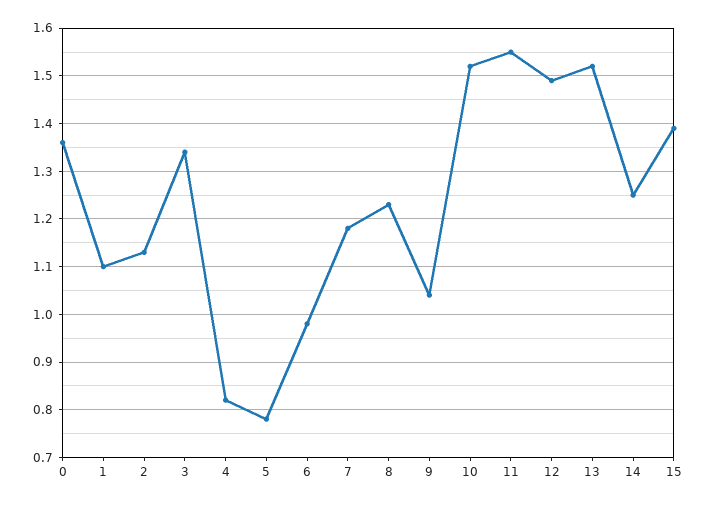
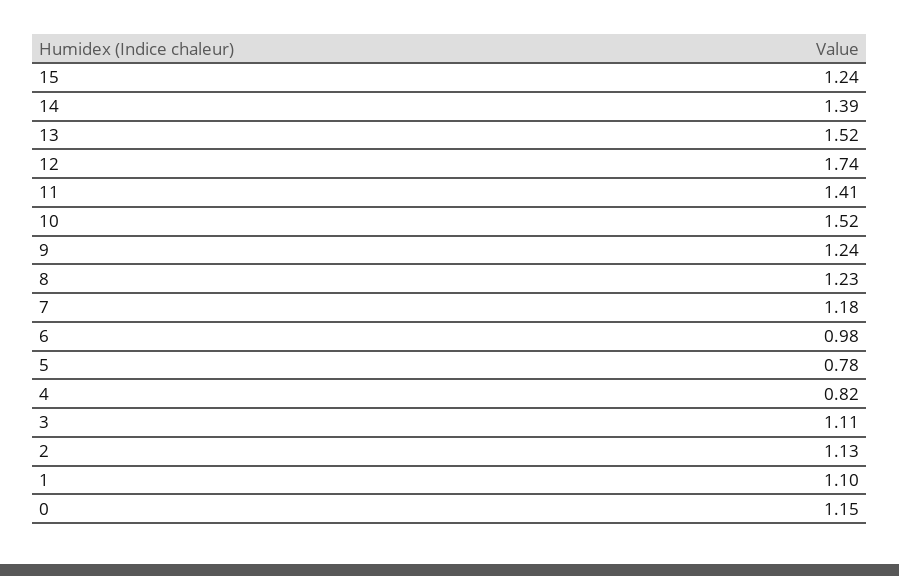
0: 1.35 -> 1.15
3: 1.35 -> 1.11
9: 1.05 -> 1.24
11: 1.55 -> 1.41
12: 1.5 -> 1.74
14: 1.25 -> 1.39
15: 1.4 -> 1.24

